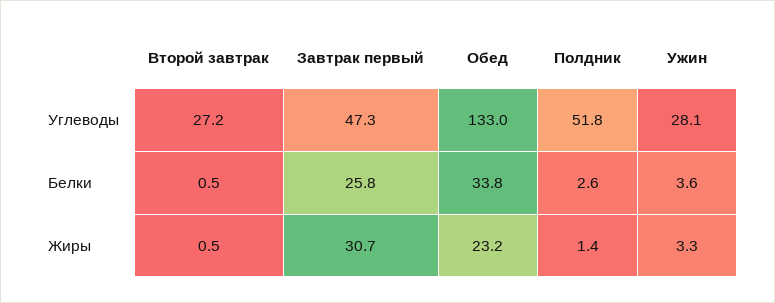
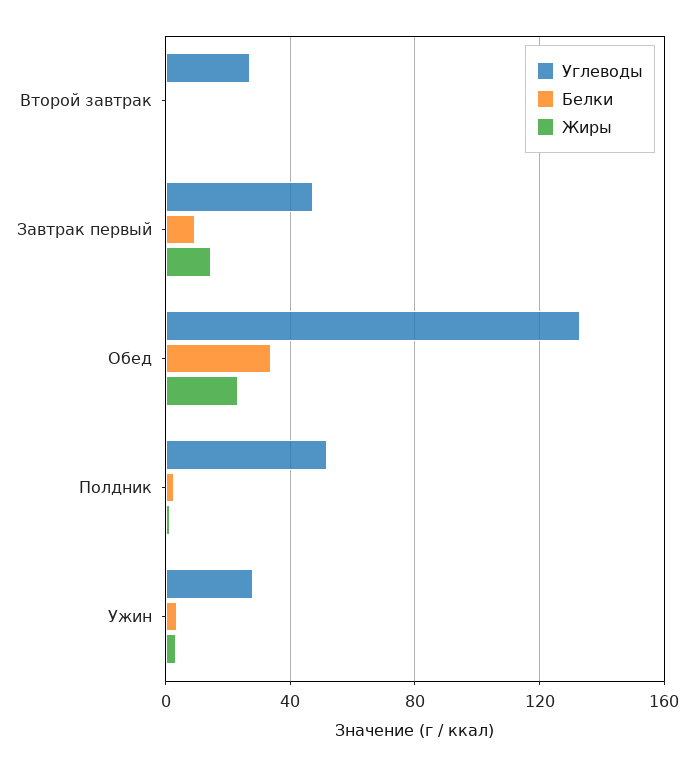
Белки, Завтрак первый: 25.8 -> 10
Жиры, Завтрак первый: 30.7 -> 15

